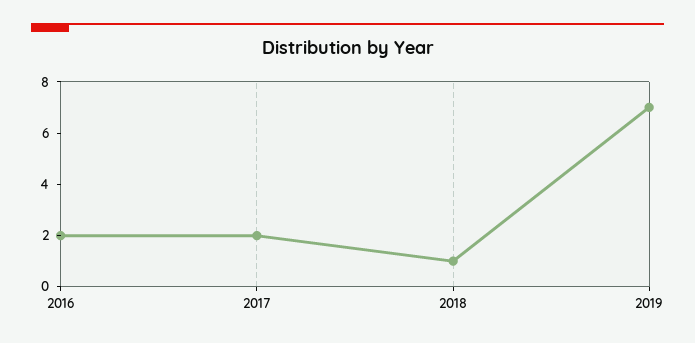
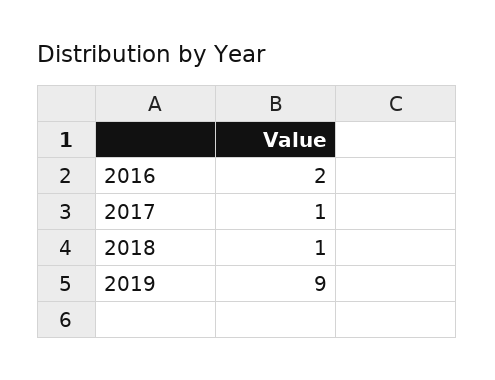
2017: 2 -> 1
2019: 7 -> 9

